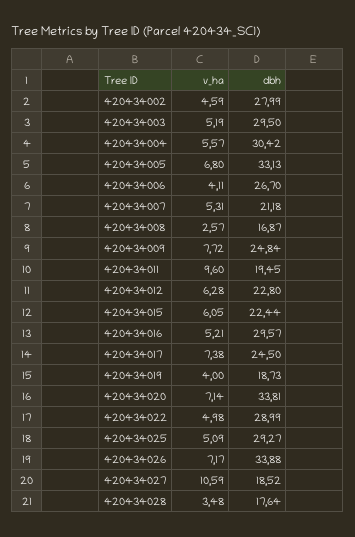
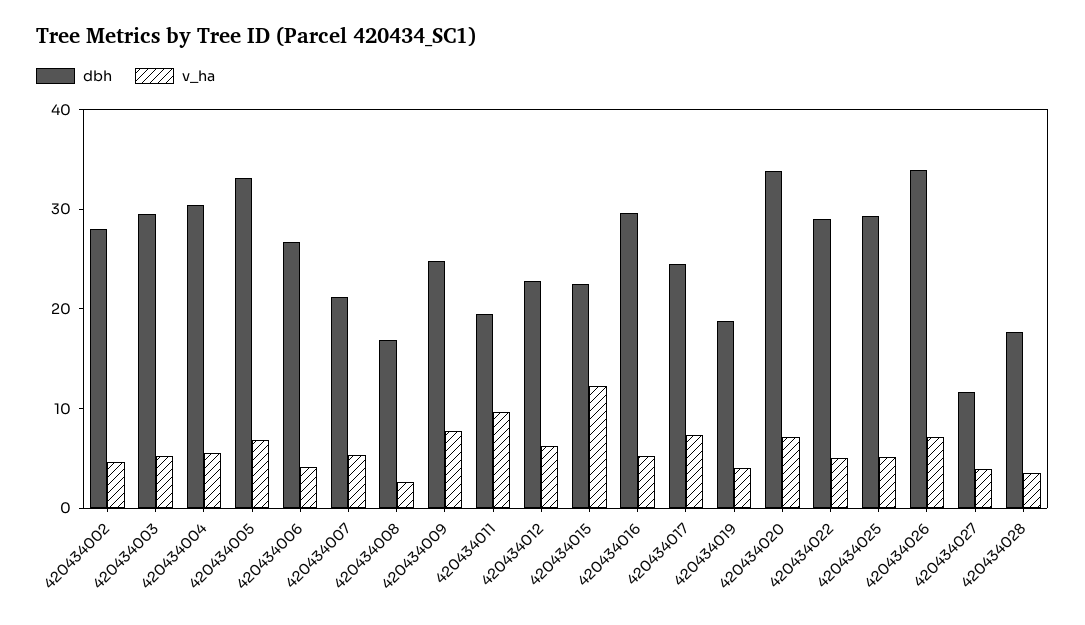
v_ha, 420434015: 6.05 -> 12
v_ha, 420434027: 10.59 -> 4
dbh, 420434027: 18.52 -> 12

